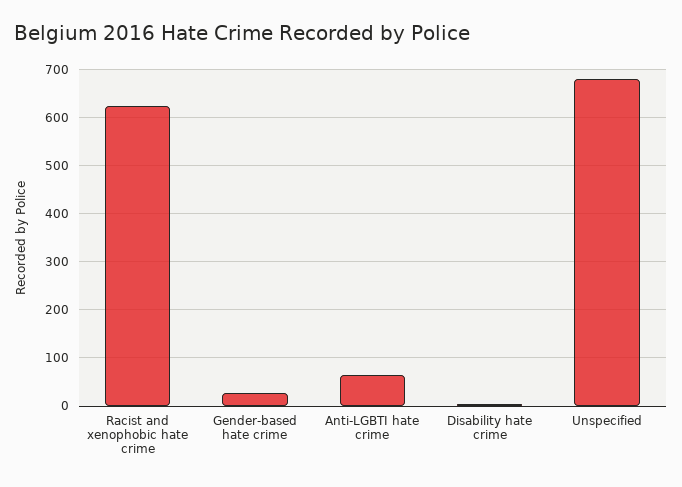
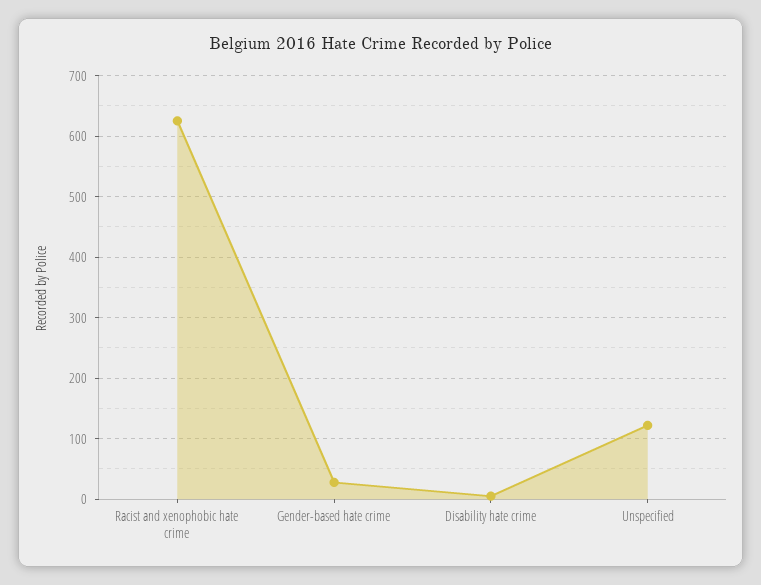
Anti-LGBTI hate crime: 60 -> none
Unspecified: 680 -> 120

